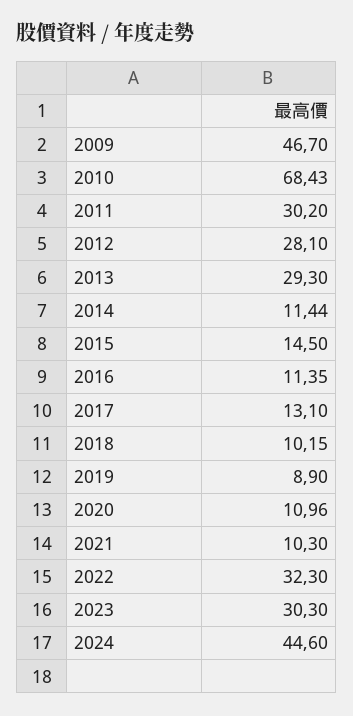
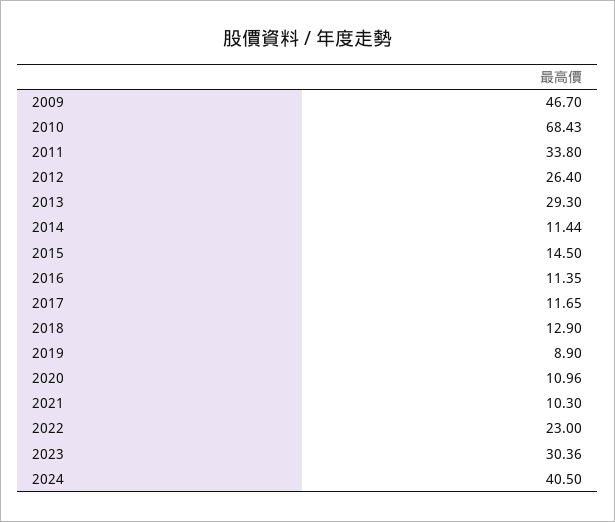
2011: 30.2 -> 33.8
2012: 28.1 -> 26.4
2017: 13.1 -> 11.65
2018: 10.15 -> 12.9
2022: 32.3 -> 23
2023: 30.3 -> 30.36
2024: 44.6 -> 40.5

